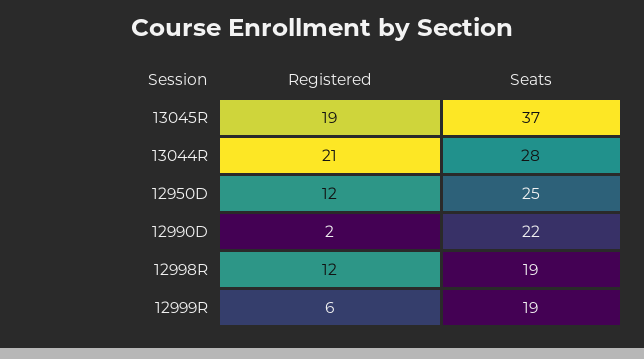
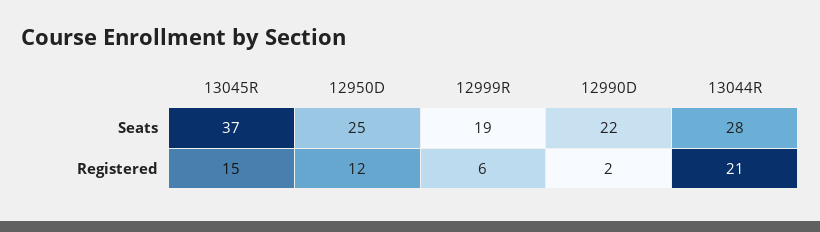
Registered, 13045R: 19 -> 15
Registered, 12998R: 12 -> none
Seats, 12998R: 19 -> none

